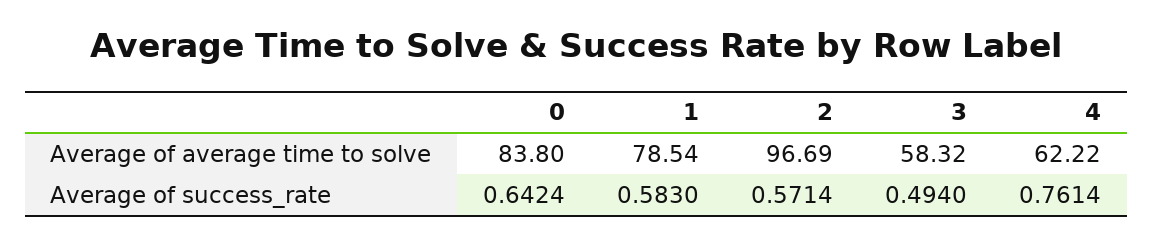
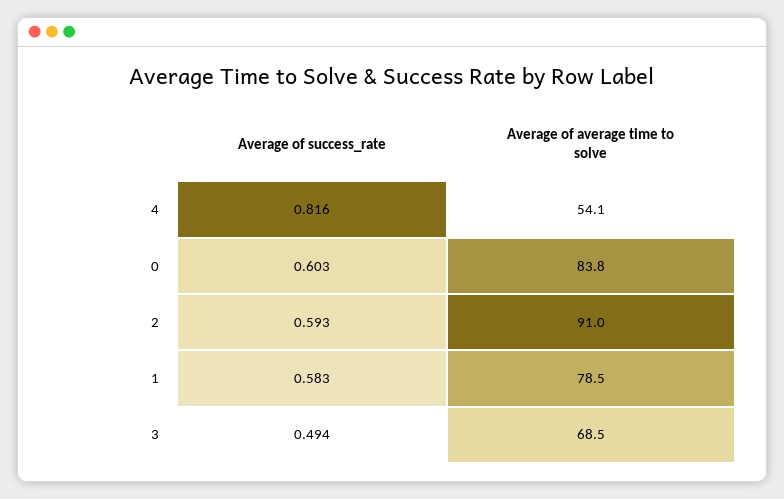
2, Average of average time to solve: 96.69 -> 91
3, Average of average time to solve: 58.32 -> 68.5
4, Average of average time to solve: 62.22 -> 54.1
0, Average of success_rate: 0.6424 -> 0.603
2, Average of success_rate: 0.5714 -> 0.593
4, Average of success_rate: 0.7614 -> 0.816

